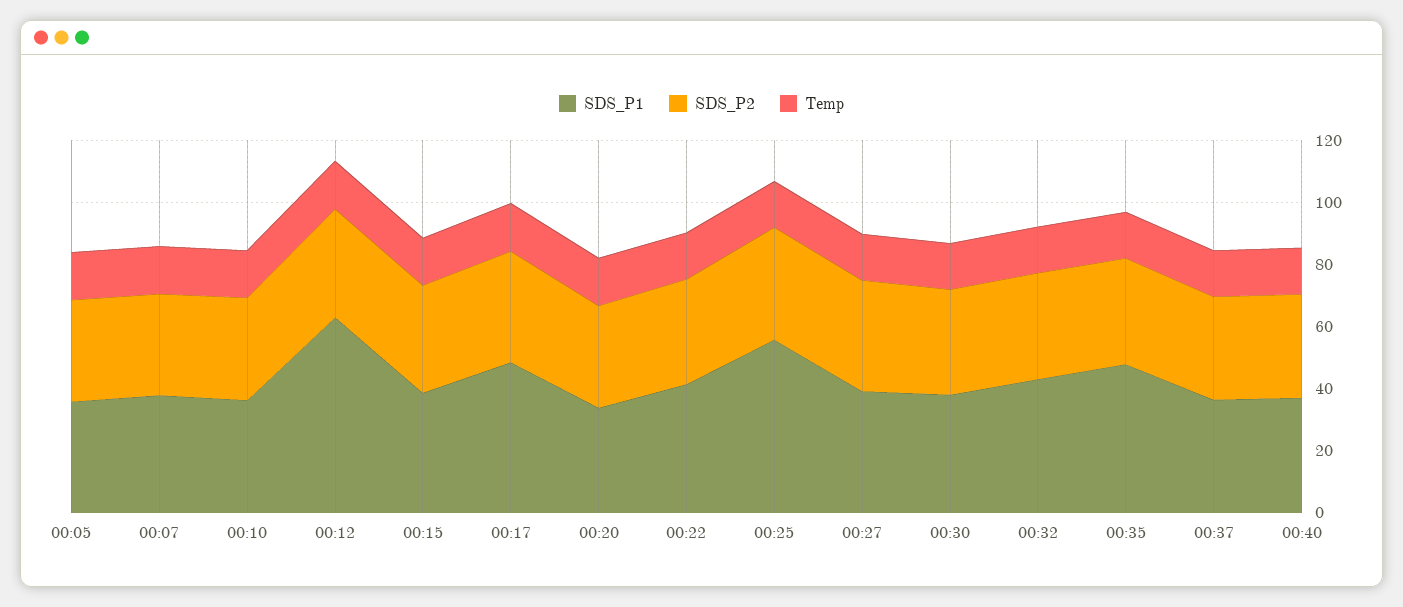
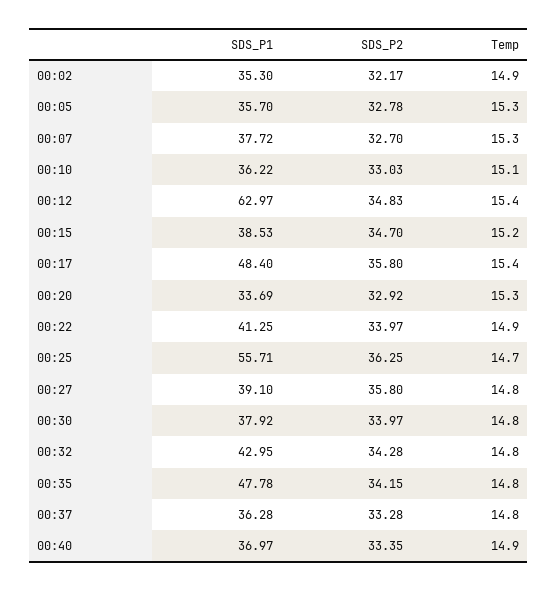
SDS_P1, 00:02: none -> 35.3
SDS_P2, 00:02: none -> 32.17
Temp, 00:02: none -> 14.9

